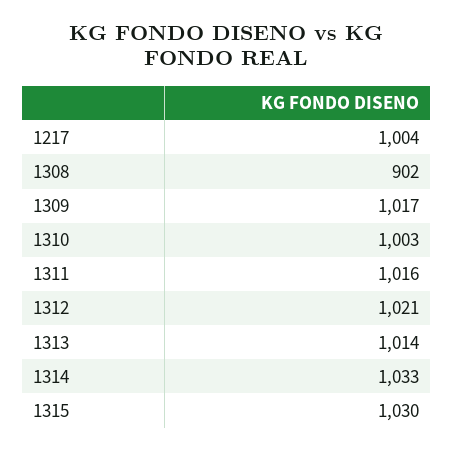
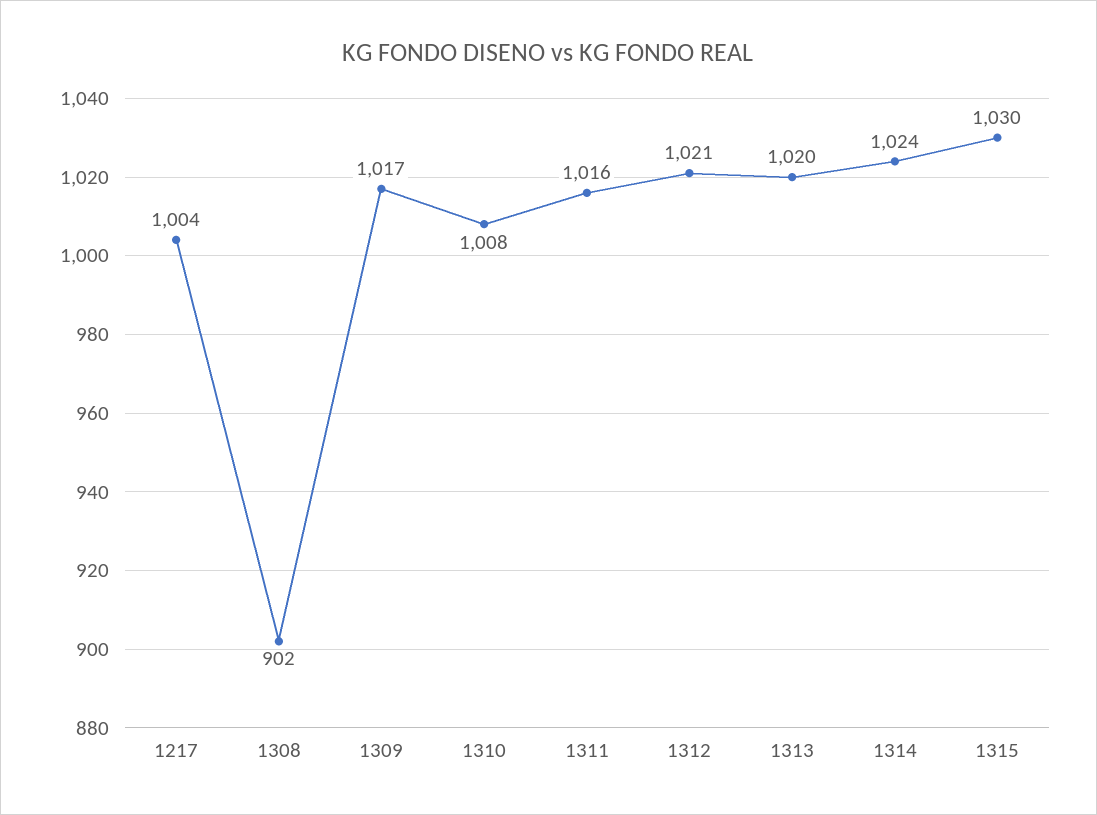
1310: 1003 -> 1008
1313: 1014 -> 1020
1314: 1033 -> 1024

